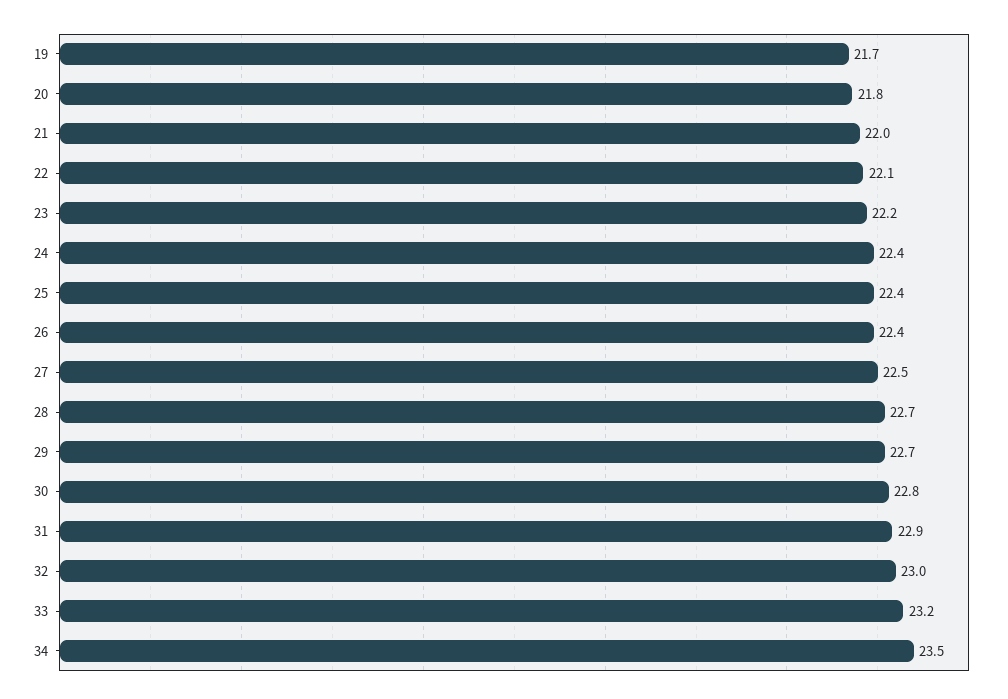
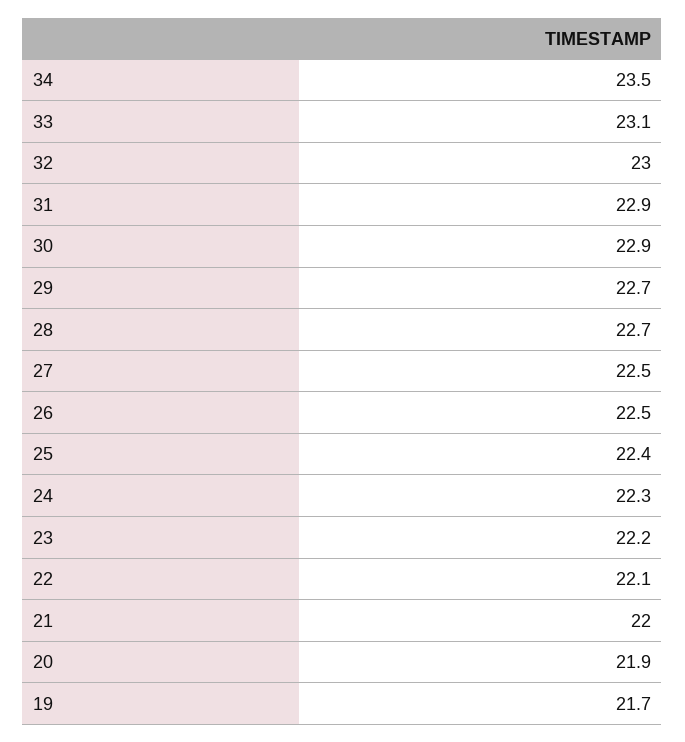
20: 21.8 -> 21.9
24: 22.4 -> 22.3
26: 22.4 -> 22.5
30: 22.8 -> 22.9
33: 23.2 -> 23.1

